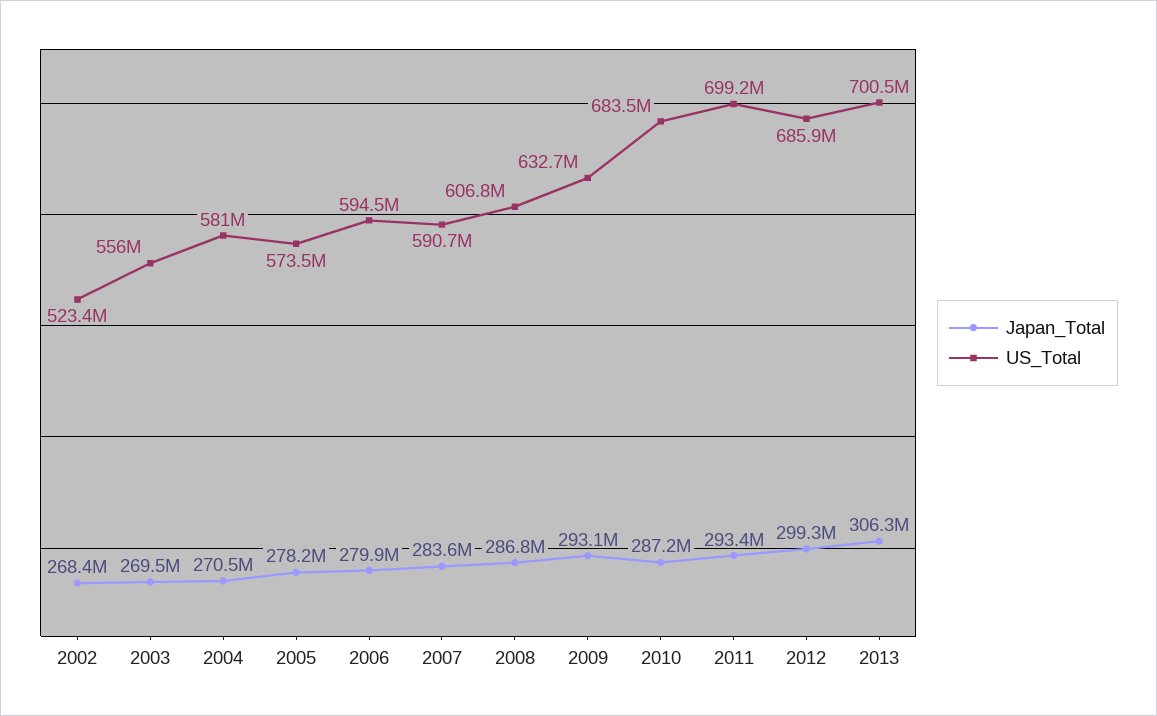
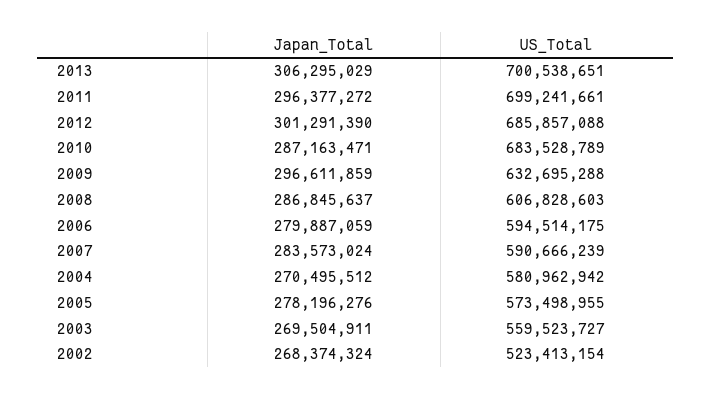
US_Total, 2003: 556000000 -> 559523727
Japan_Total, 2009: 293100000 -> 296611859
Japan_Total, 2011: 293400000 -> 296377272
Japan_Total, 2012: 299300000 -> 301291390

